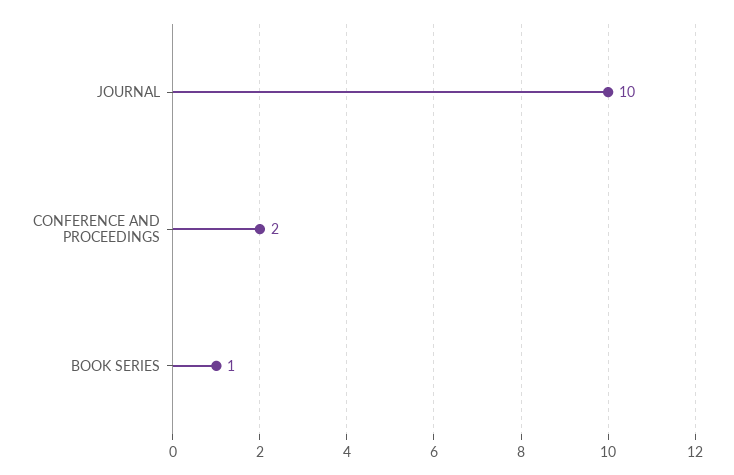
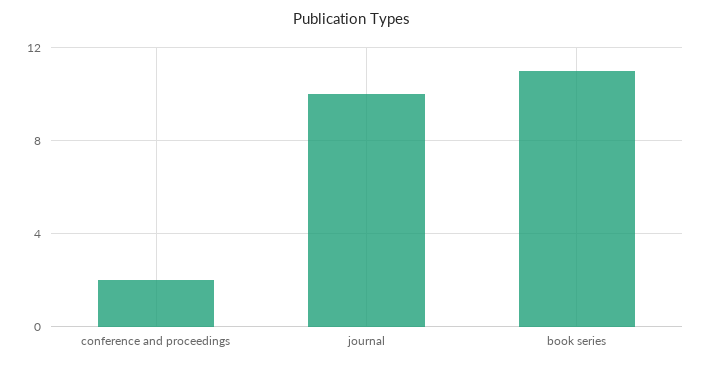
BOOK SERIES: 1 -> 11

